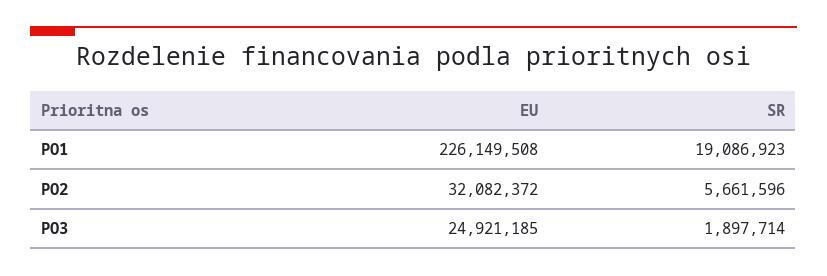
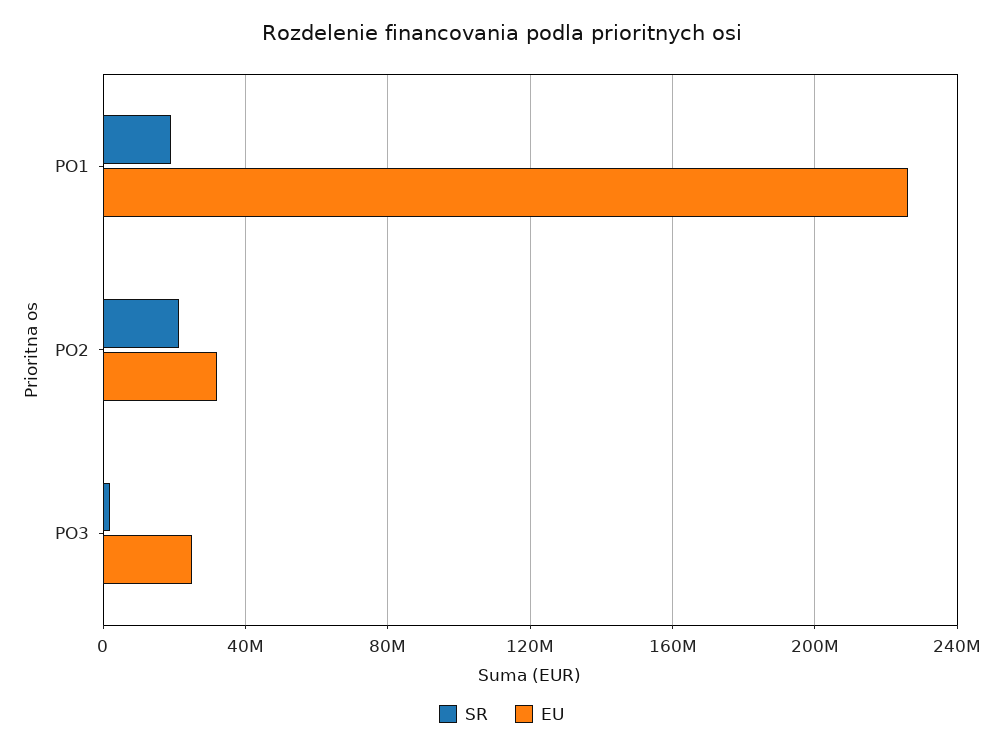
SR, PO2: 5661596 -> 20000000

